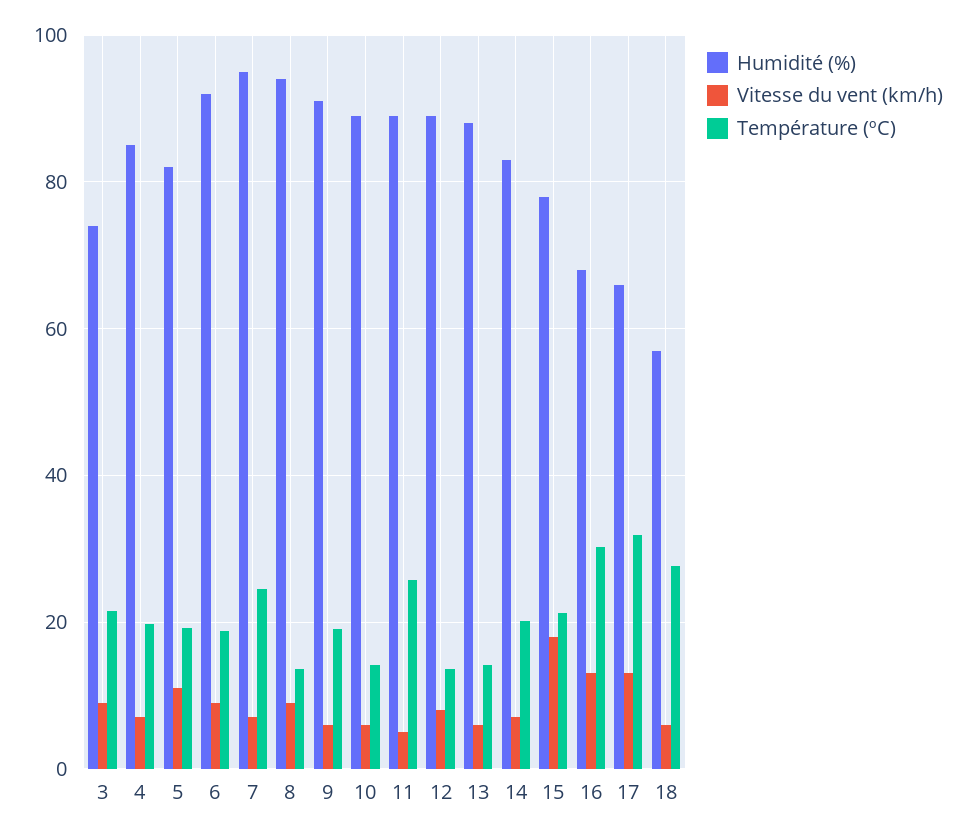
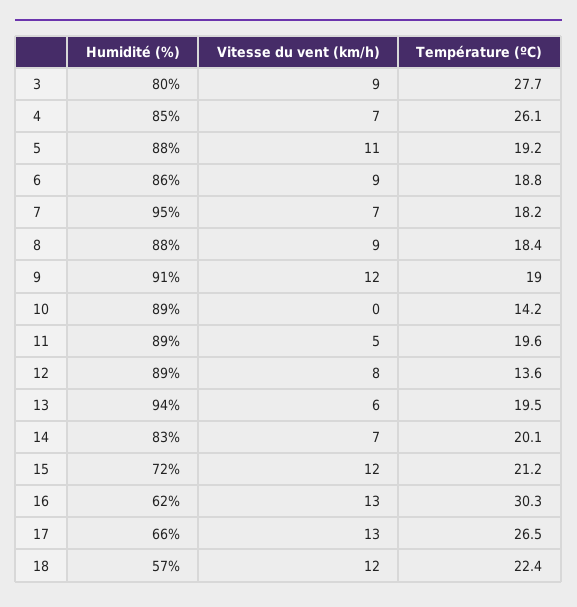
Humidité (%), 3: 74 -> 80
Température (ºC), 3: 22 -> 27.7
Température (ºC), 4: 20 -> 26.1
Humidité (%), 5: 82 -> 88
Humidité (%), 6: 92 -> 86
Température (ºC), 7: 24 -> 18.2
Humidité (%), 8: 94 -> 88
Température (ºC), 8: 14 -> 18.4
Vitesse du vent (km/h), 9: 6 -> 12
Vitesse du vent (km/h), 10: 6 -> 0
Température (ºC), 11: 26 -> 19.6
Humidité (%), 13: 88 -> 94
Température (ºC), 13: 14 -> 19.5
Humidité (%), 15: 78 -> 72
Vitesse du vent (km/h), 15: 18 -> 12
Humidité (%), 16: 68 -> 62
Température (ºC), 17: 32 -> 26.5
Vitesse du vent (km/h), 18: 6 -> 12
Température (ºC), 18: 28 -> 22.4

